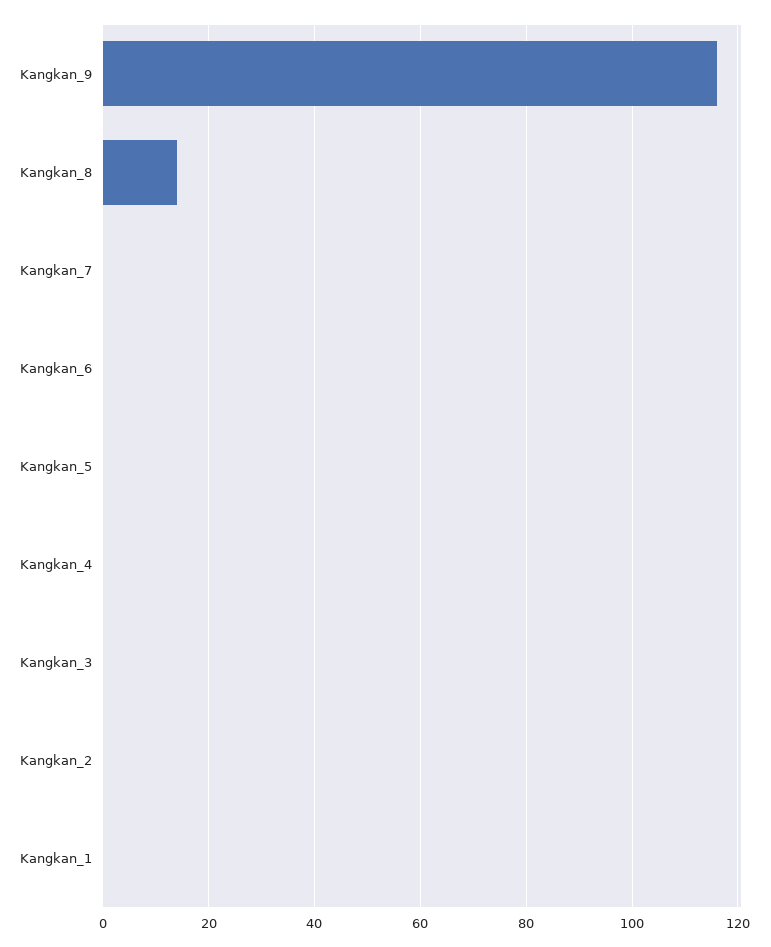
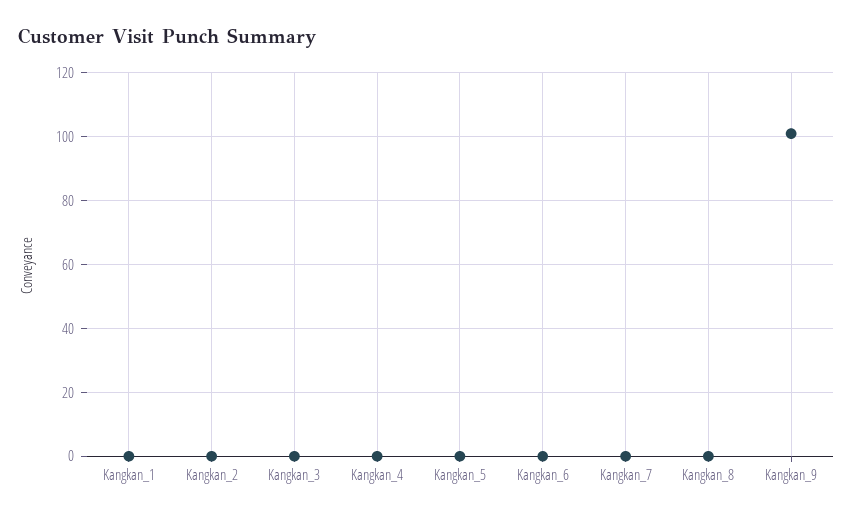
Kangkan_9: 115 -> 100
Kangkan_8: 15 -> 0

